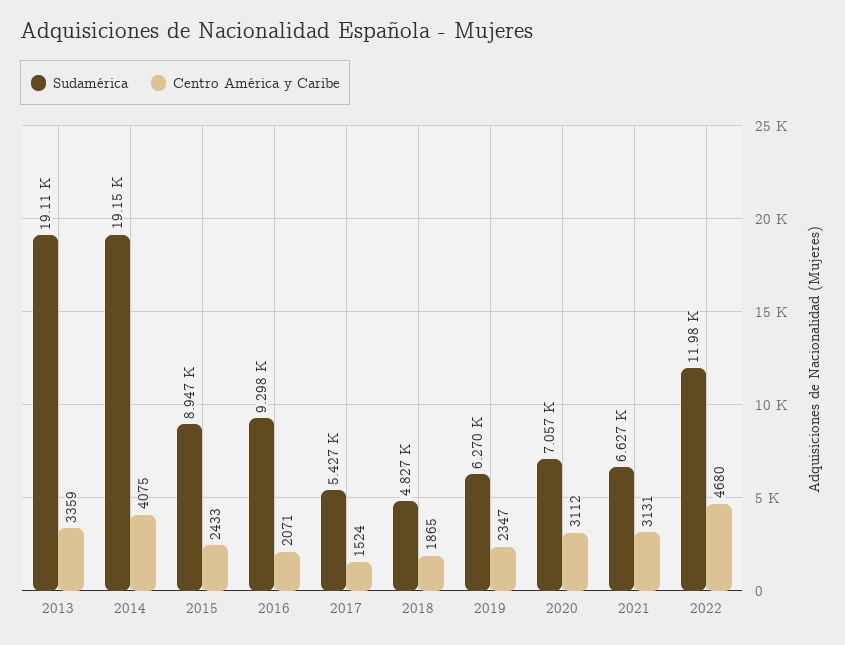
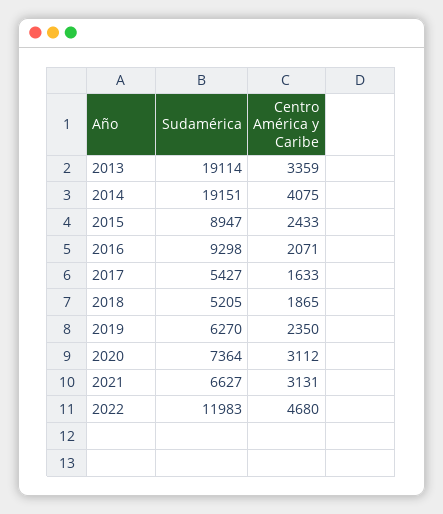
Centro América y Caribe, 2017: 1524 -> 1633
Sudamérica, 2018: 4827 -> 5205
Centro América y Caribe, 2019: 2347 -> 2350
Sudamérica, 2020: 7057 -> 7364

